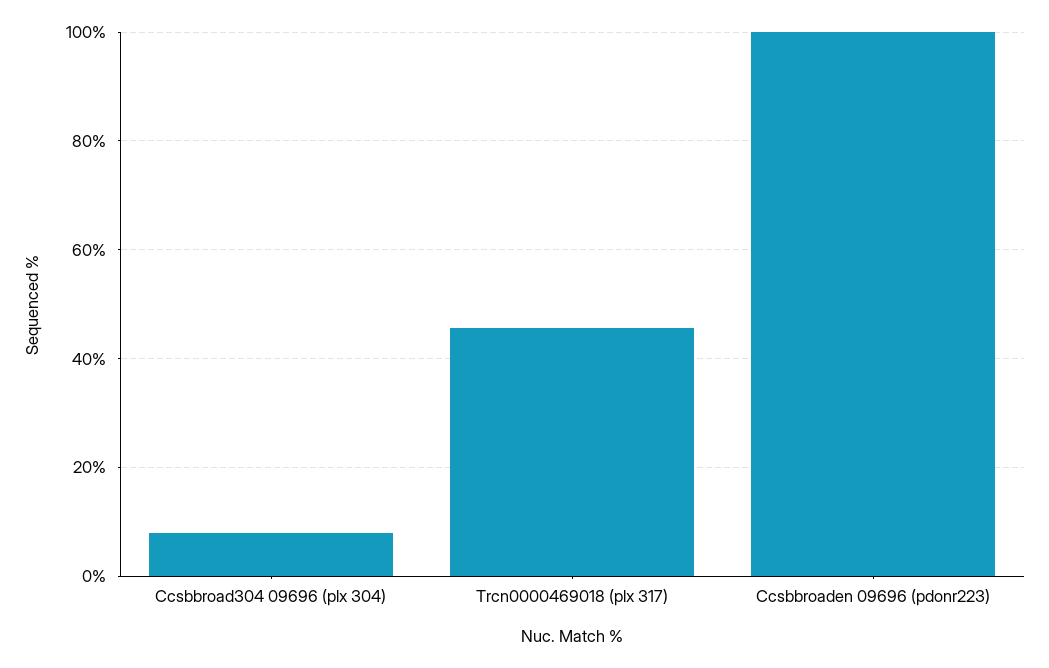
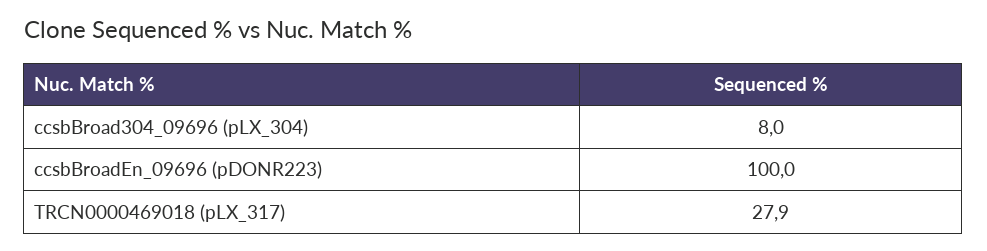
Trcn0000469018 (plx 317): 46 -> 27.9

